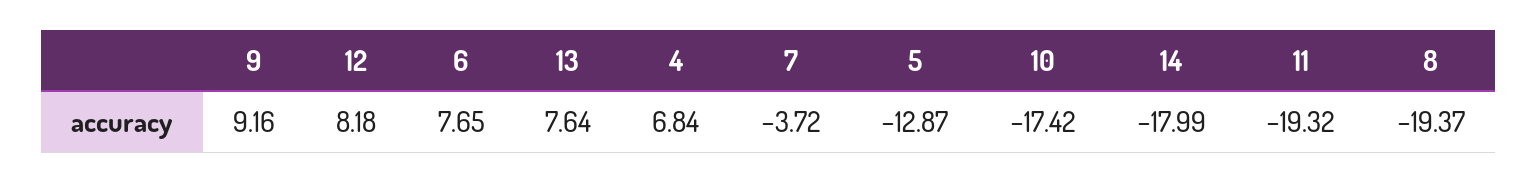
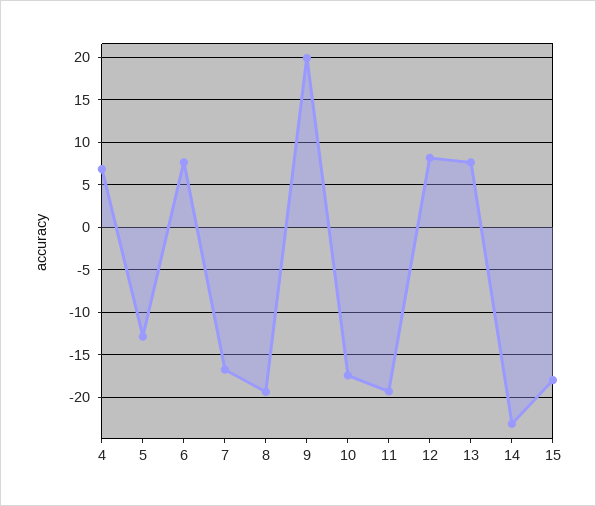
9: 9.16 -> 20
7: -3.72 -> -17
14: -17.99 -> -23
15: none -> -18

